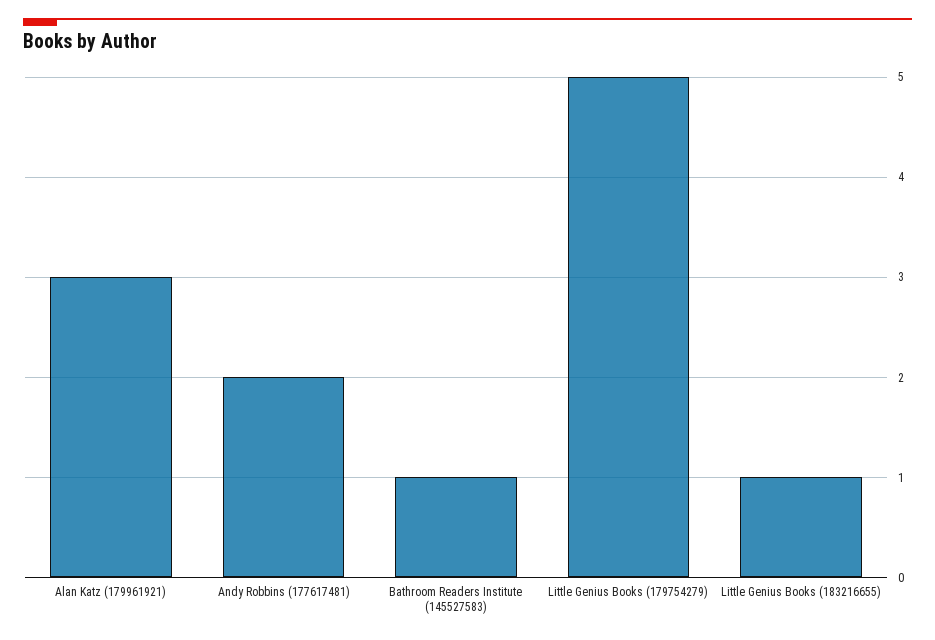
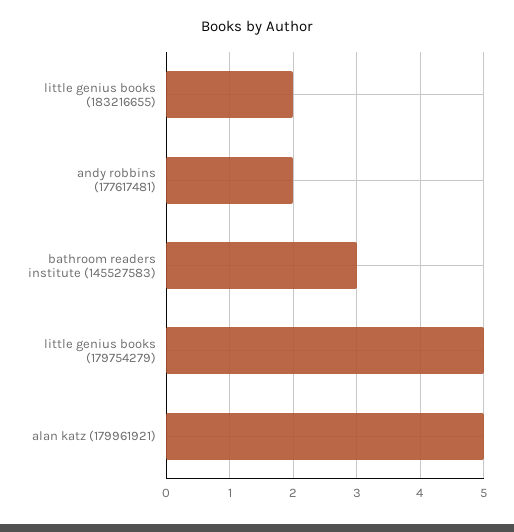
Alan Katz (179961921): 3 -> 5
Bathroom Readers Institute (145527583): 1 -> 3
Little Genius Books (183216655): 1 -> 2

